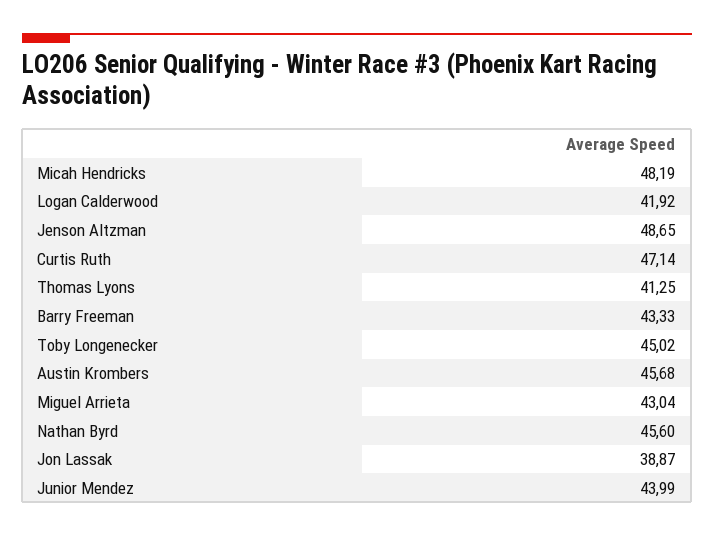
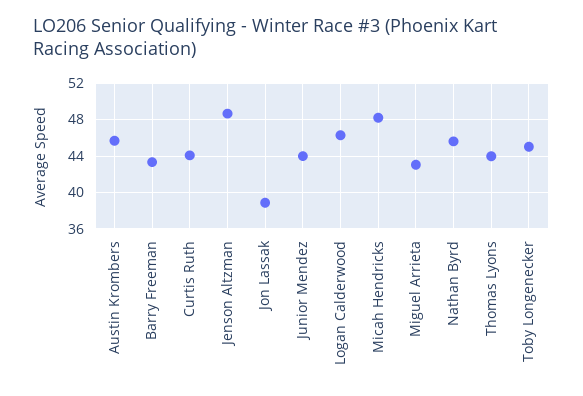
Logan Calderwood: 41.92 -> 46
Curtis Ruth: 47.14 -> 44
Thomas Lyons: 41.25 -> 44

